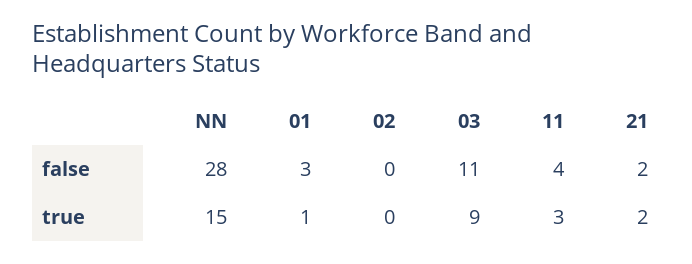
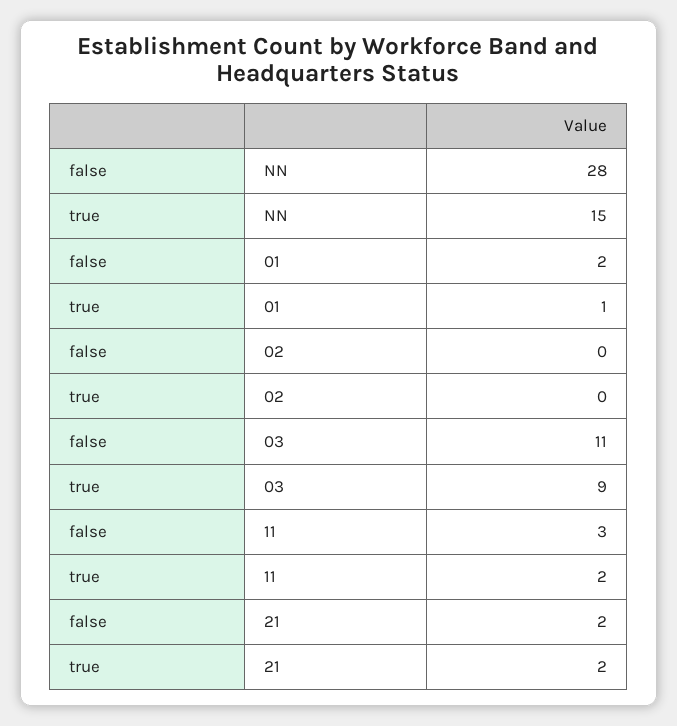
01, false: 3 -> 2
11, false: 4 -> 3
11, true: 3 -> 2

